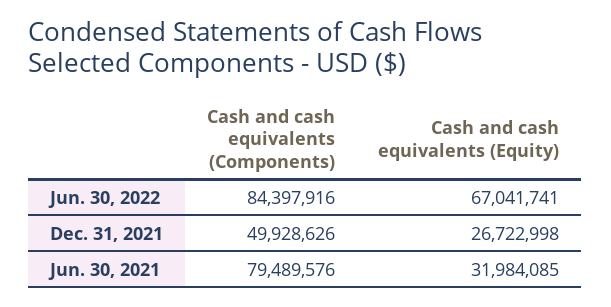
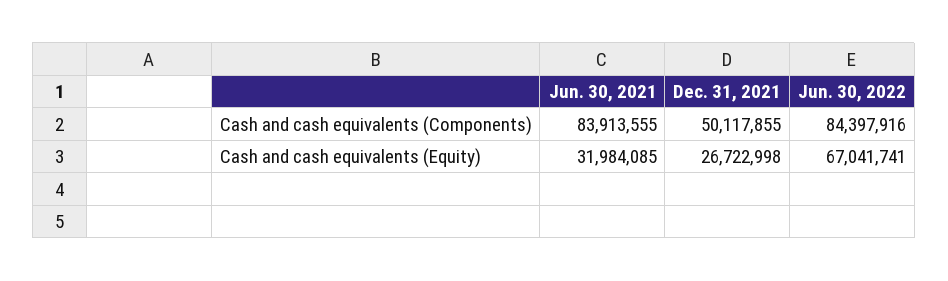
Cash and cash equivalents (Components), Dec. 31, 2021: 49928626 -> 50117855
Cash and cash equivalents (Components), Jun. 30, 2021: 79489576 -> 83913555

